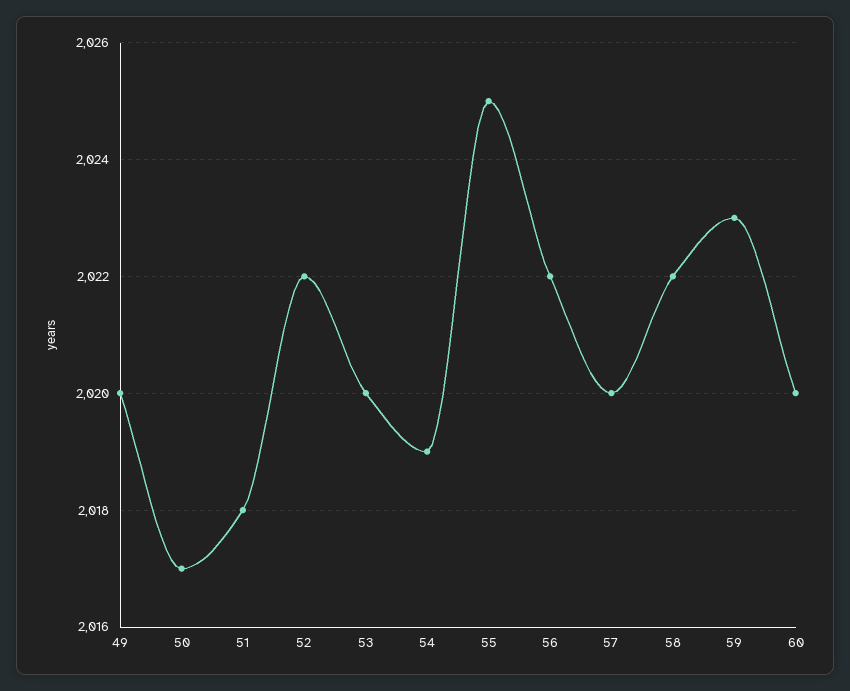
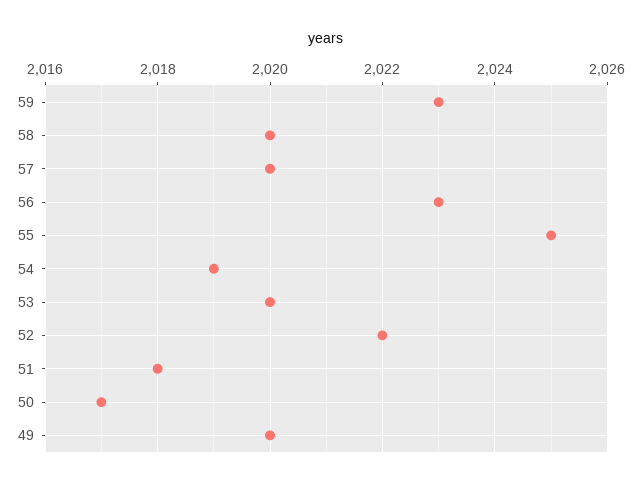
56: 2022 -> 2023
58: 2022 -> 2020
60: 2020 -> none

